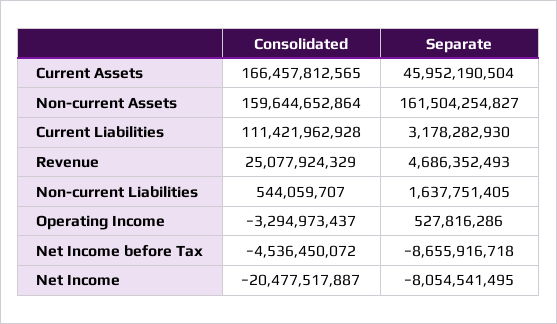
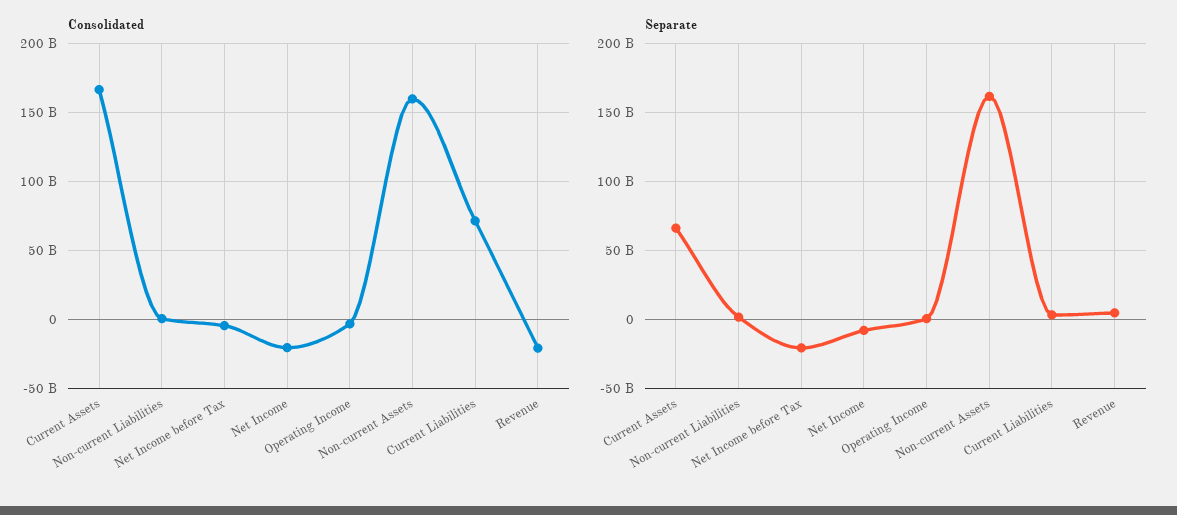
Separate, Current Assets: 45952190504 -> 65000000000
Consolidated, Current Liabilities: 111421962928 -> 70000000000
Consolidated, Revenue: 25077924329 -> -20000000000
Separate, Net Income before Tax: -8655916718 -> -20000000000

